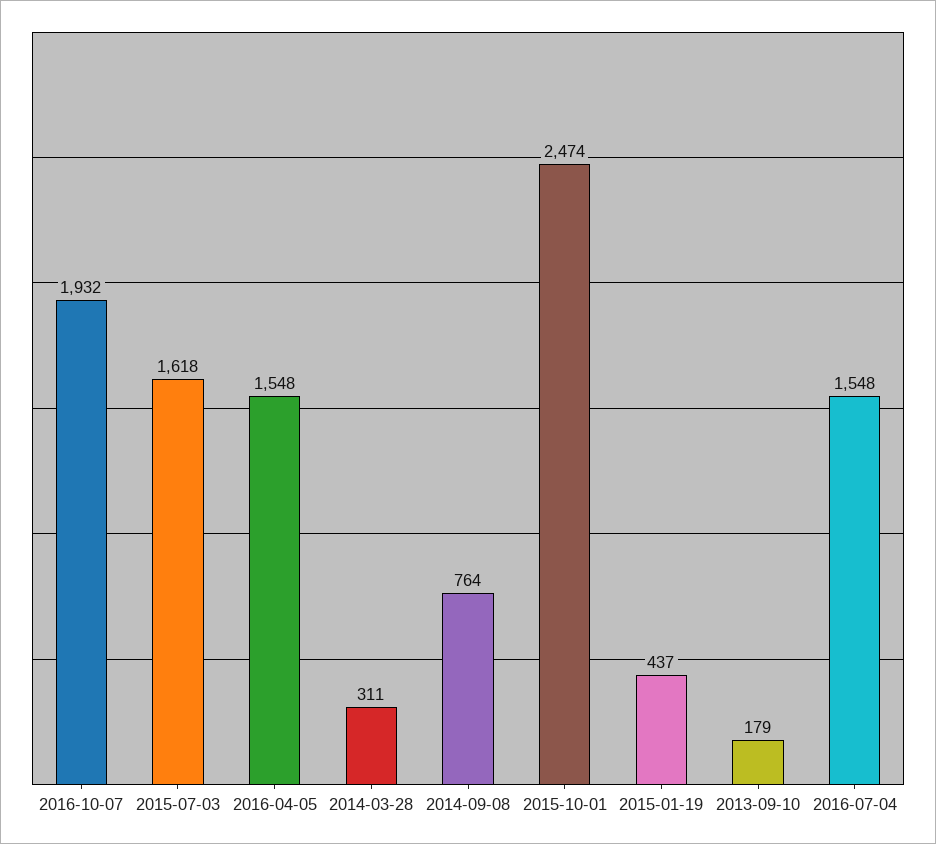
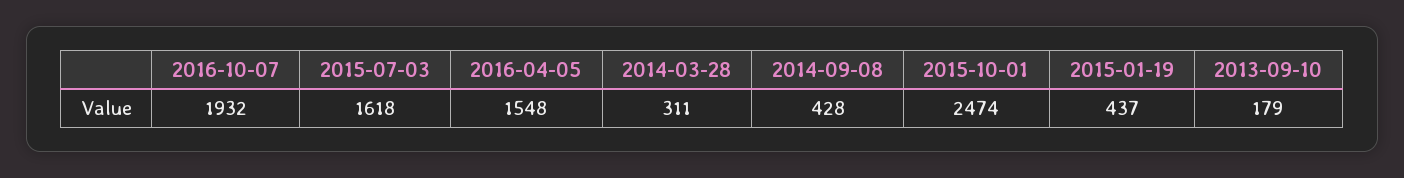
2014-09-08: 764 -> 428
2016-07-04: 1548 -> none

